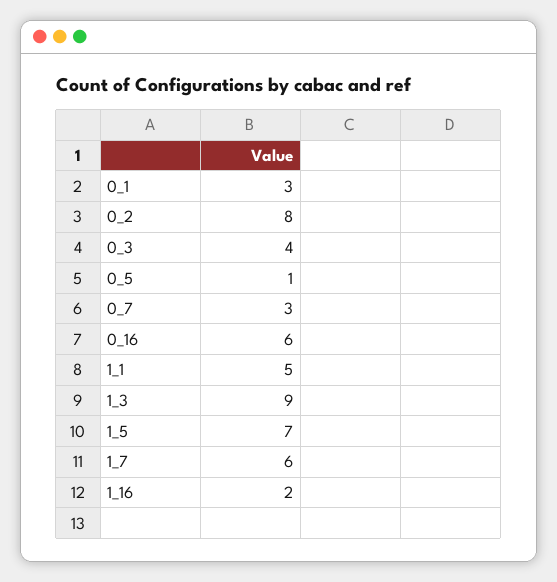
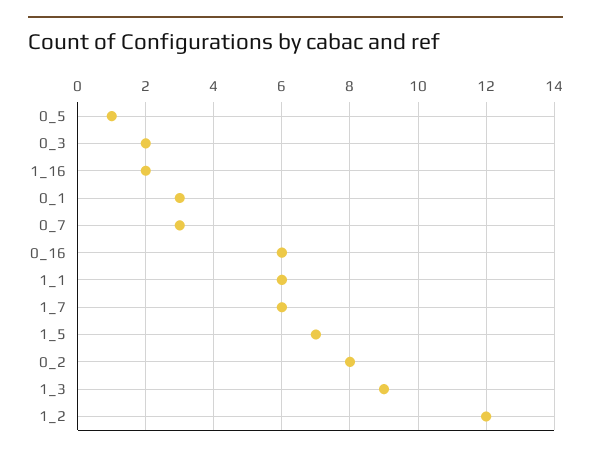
0_3: 4 -> 2
1_1: 5 -> 6
1_2: none -> 12

